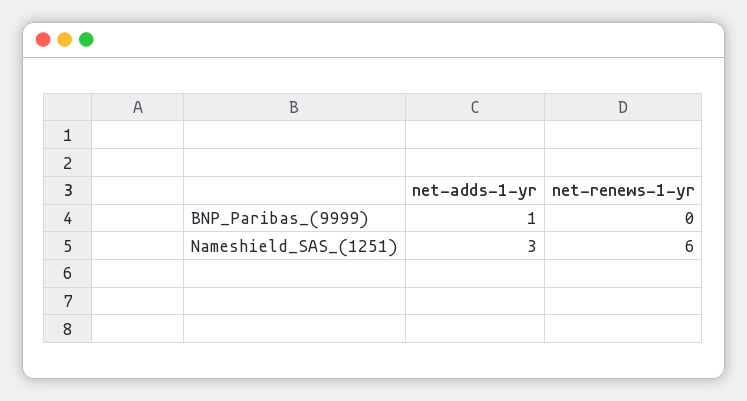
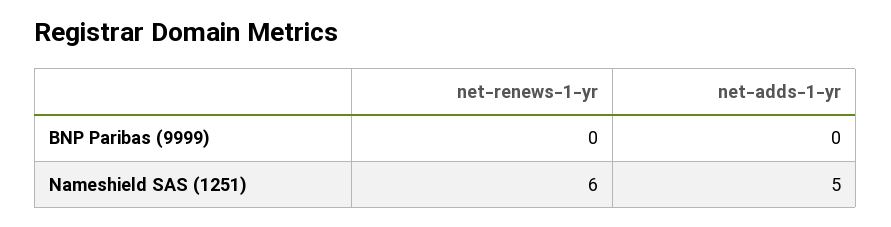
net-adds-1-yr, BNP_Paribas_(9999): 1 -> 0
net-adds-1-yr, Nameshield_SAS_(1251): 3 -> 5

